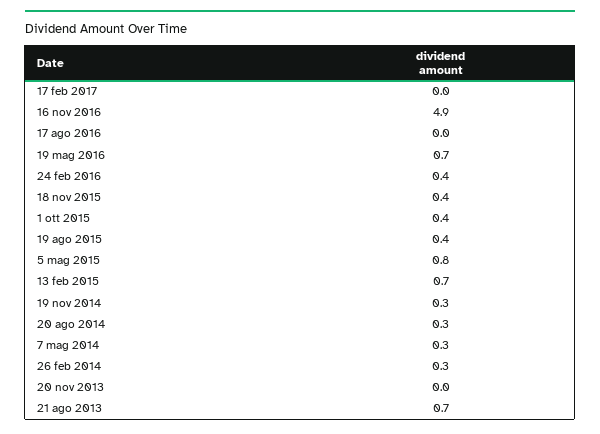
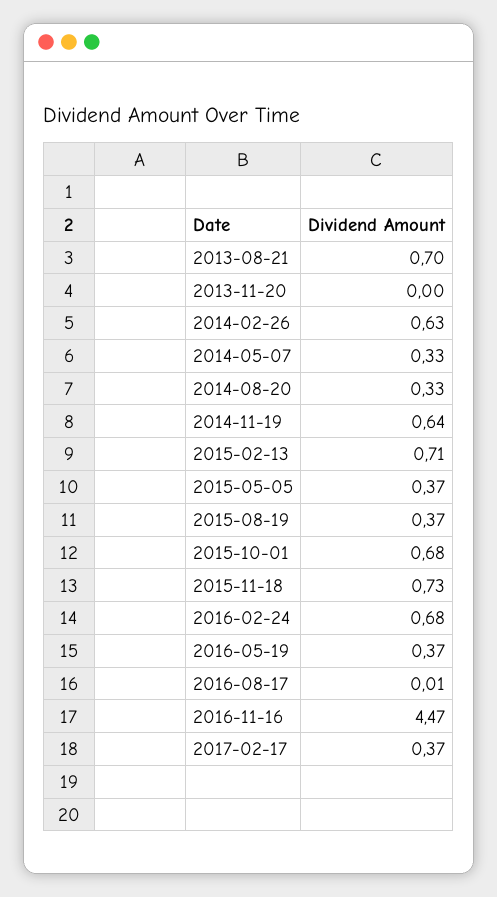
17 feb 2017: 0 -> 0.37
16 nov 2016: 4.9 -> 4.47
19 mag 2016: 0.7 -> 0.37
24 feb 2016: 0.4 -> 0.68
18 nov 2015: 0.4 -> 0.73
1 ott 2015: 0.4 -> 0.68
5 mag 2015: 0.8 -> 0.37
19 nov 2014: 0.3 -> 0.64
26 feb 2014: 0.3 -> 0.63

